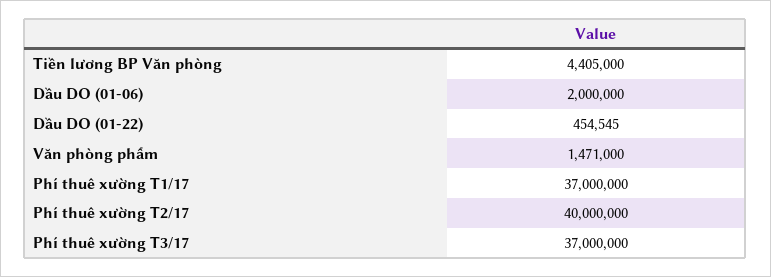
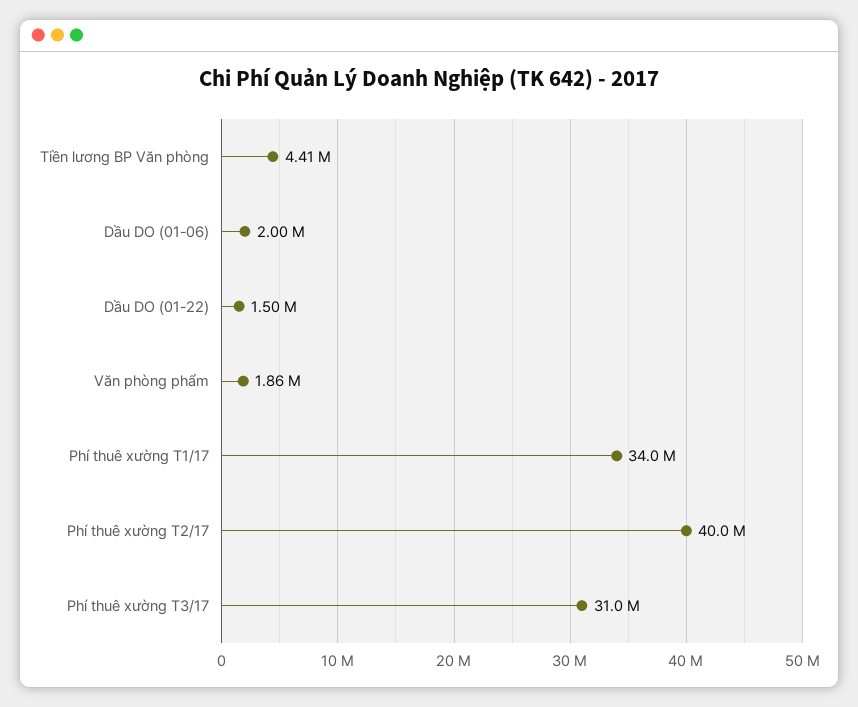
Dầu DO (01-22): 454545 -> 1500000
Văn phòng phẩm: 1471000 -> 1860000
Phí thuê xường T1/17: 37000000 -> 34000000
Phí thuê xường T3/17: 37000000 -> 31000000

